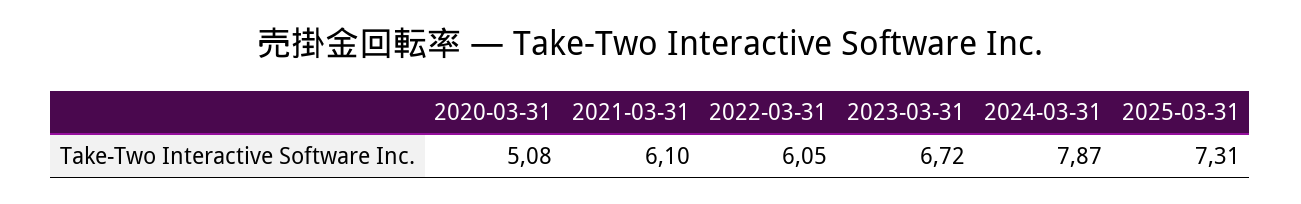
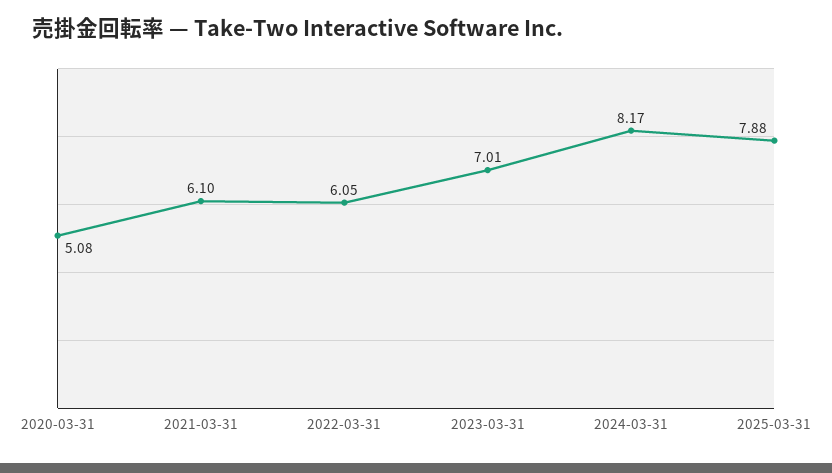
2023-03-31: 6.72 -> 7.01
2024-03-31: 7.87 -> 8.17
2025-03-31: 7.31 -> 7.88

